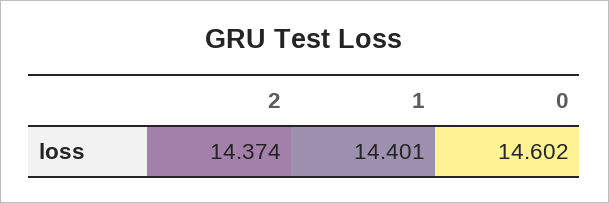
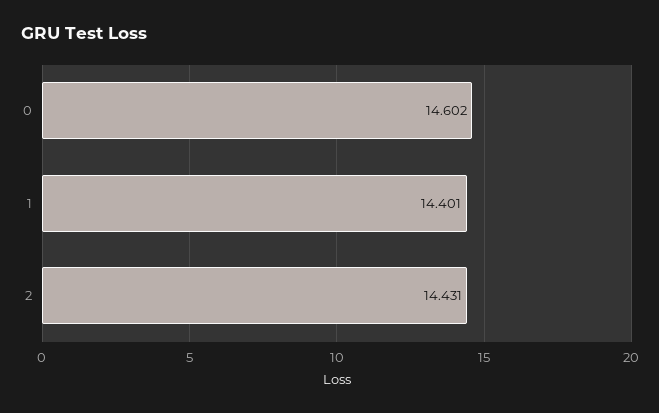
2: 14.374 -> 14.431

